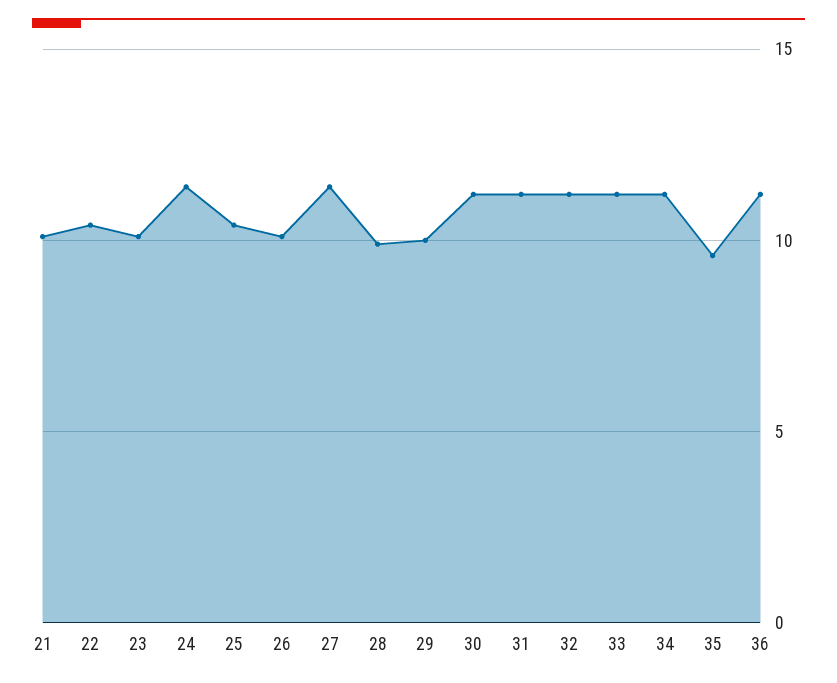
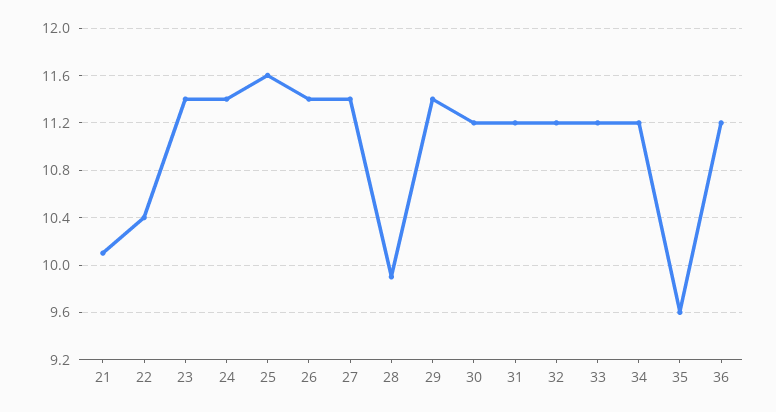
23: 10 -> 11.4
25: 10.5 -> 11.6
26: 10 -> 11.4
29: 10 -> 11.4

